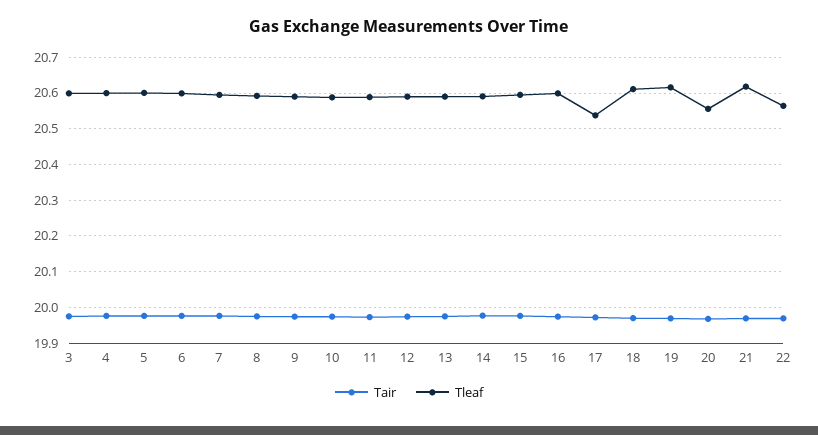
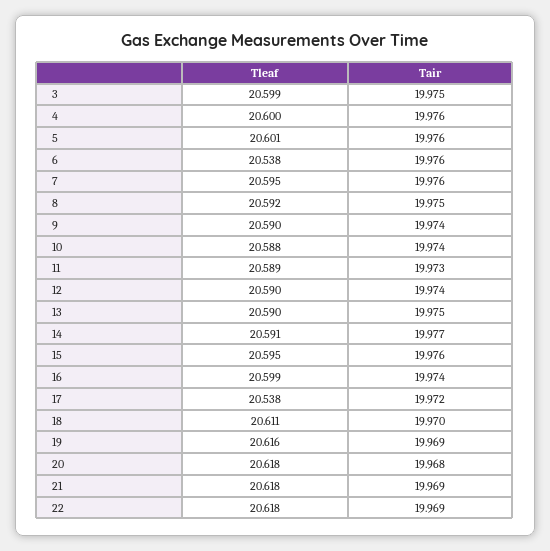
Tleaf, 6: 20.6 -> 20.538
Tleaf, 20: 20.56 -> 20.618
Tleaf, 22: 20.56 -> 20.618

